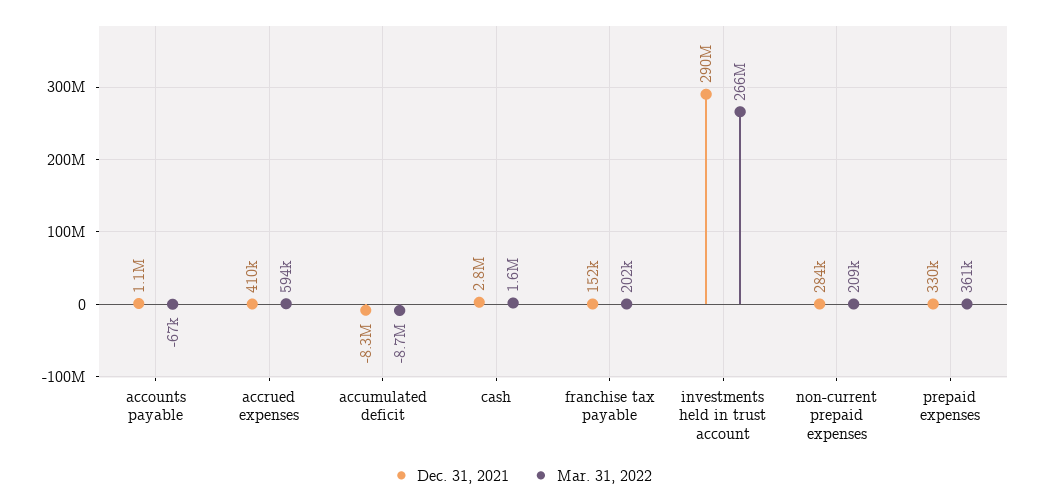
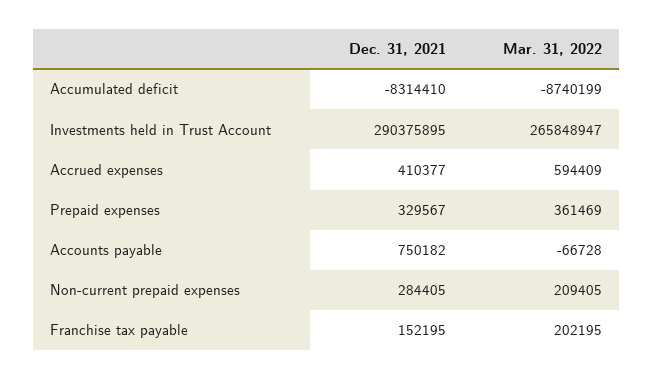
Dec. 31, 2021, accounts payable: 1100000 -> 750182
Dec. 31, 2021, cash: 2800000 -> none
Mar. 31, 2022, cash: 1600000 -> none

